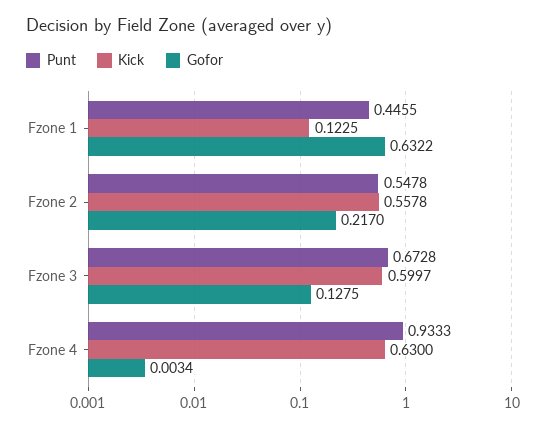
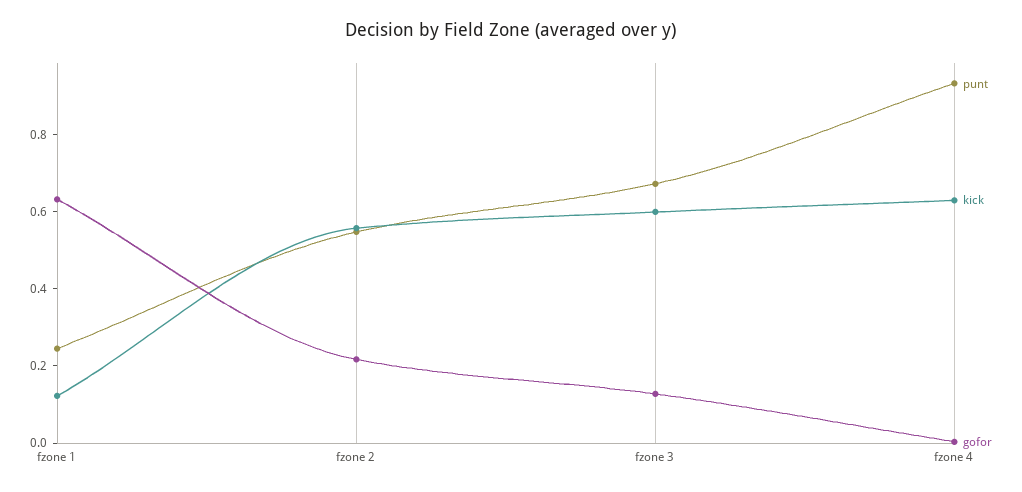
Punt, Fzone 1: 0.4455 -> 0.25

